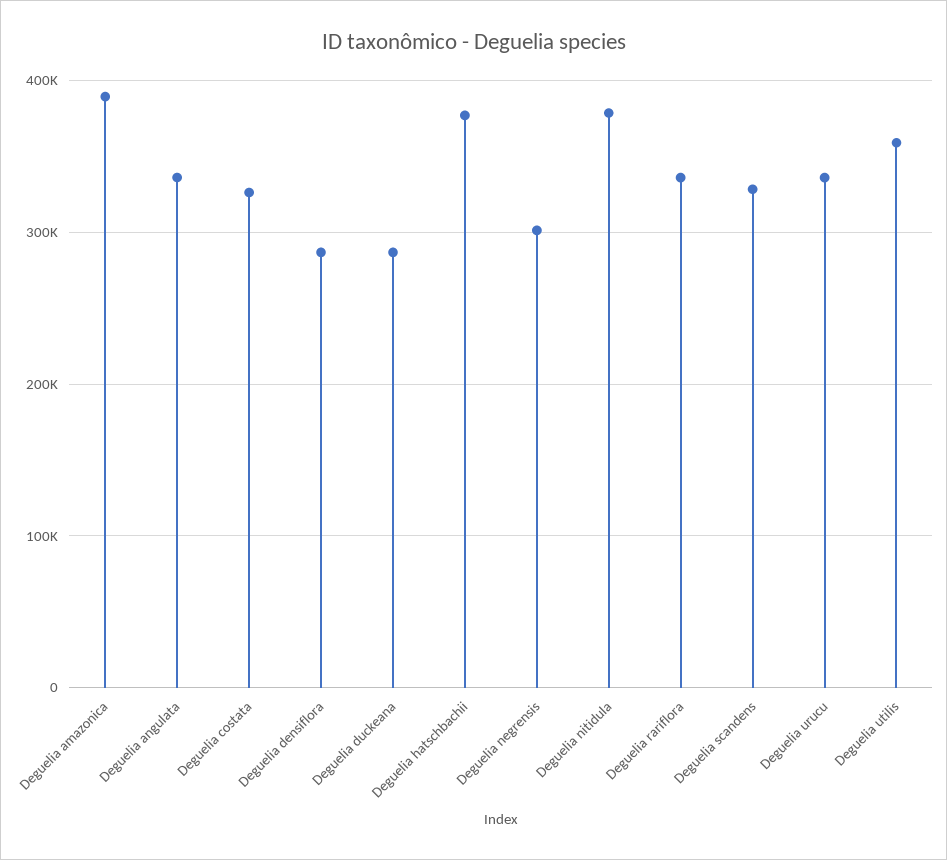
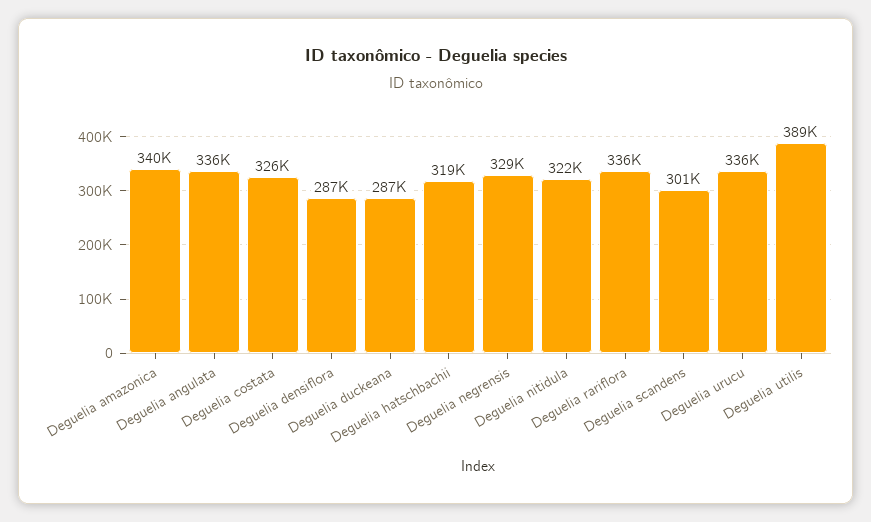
Deguelia amazonica: 390000 -> 340000
Deguelia hatschbachii: 380000 -> 319000
Deguelia negrensis: 300000 -> 329000
Deguelia nitidula: 380000 -> 322000
Deguelia scandens: 330000 -> 301000
Deguelia utilis: 360000 -> 389000

